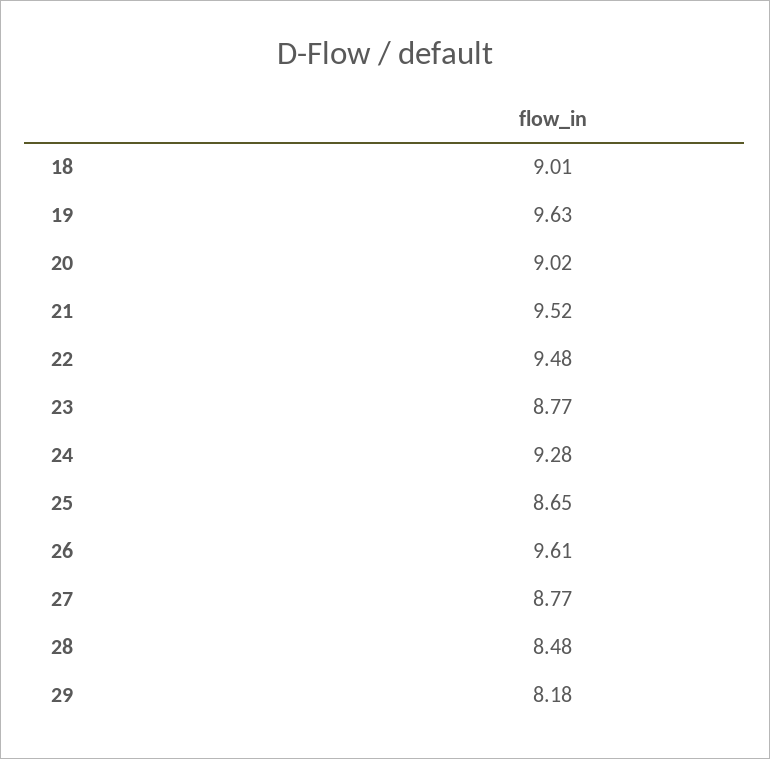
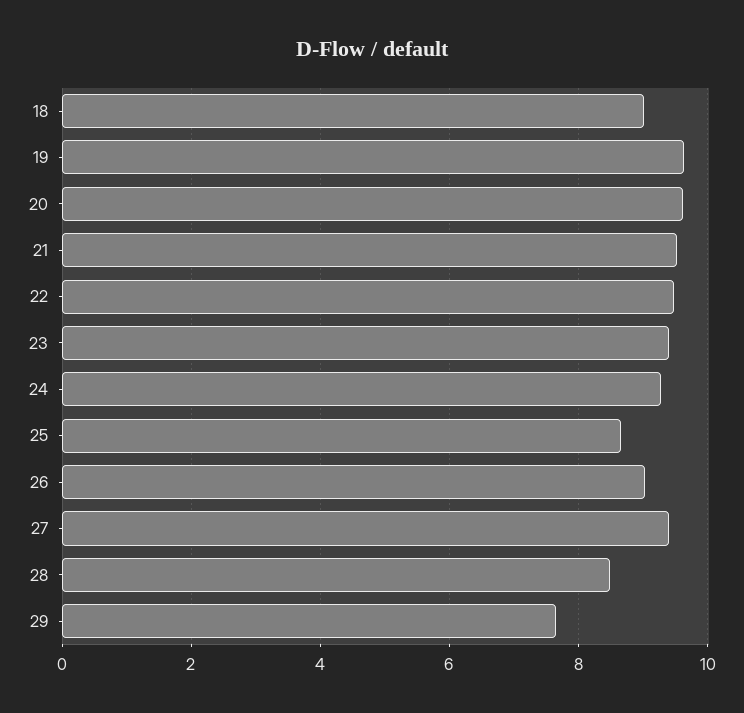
20: 9.02 -> 9.6
23: 8.77 -> 9.4
26: 9.61 -> 9
27: 8.77 -> 9.4
29: 8.18 -> 7.6

